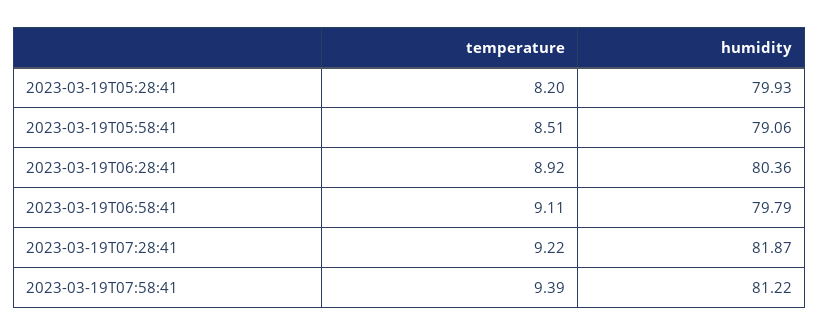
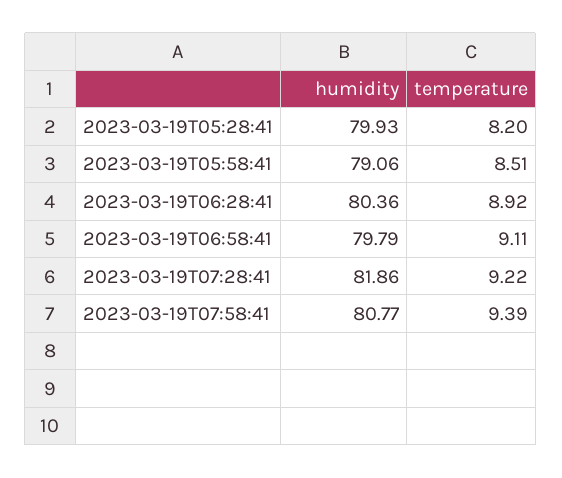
humidity, 2023-03-19T07:28:41: 81.87 -> 81.86
humidity, 2023-03-19T07:58:41: 81.22 -> 80.77

